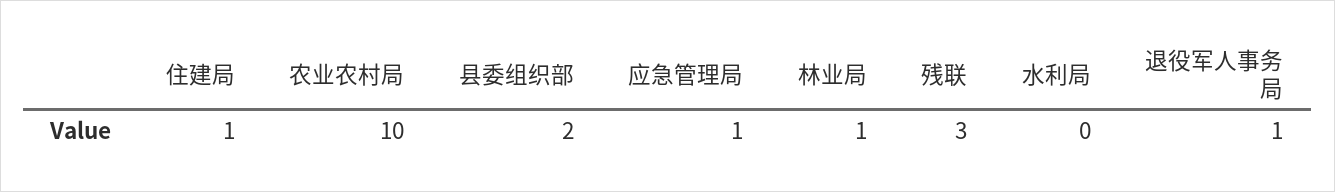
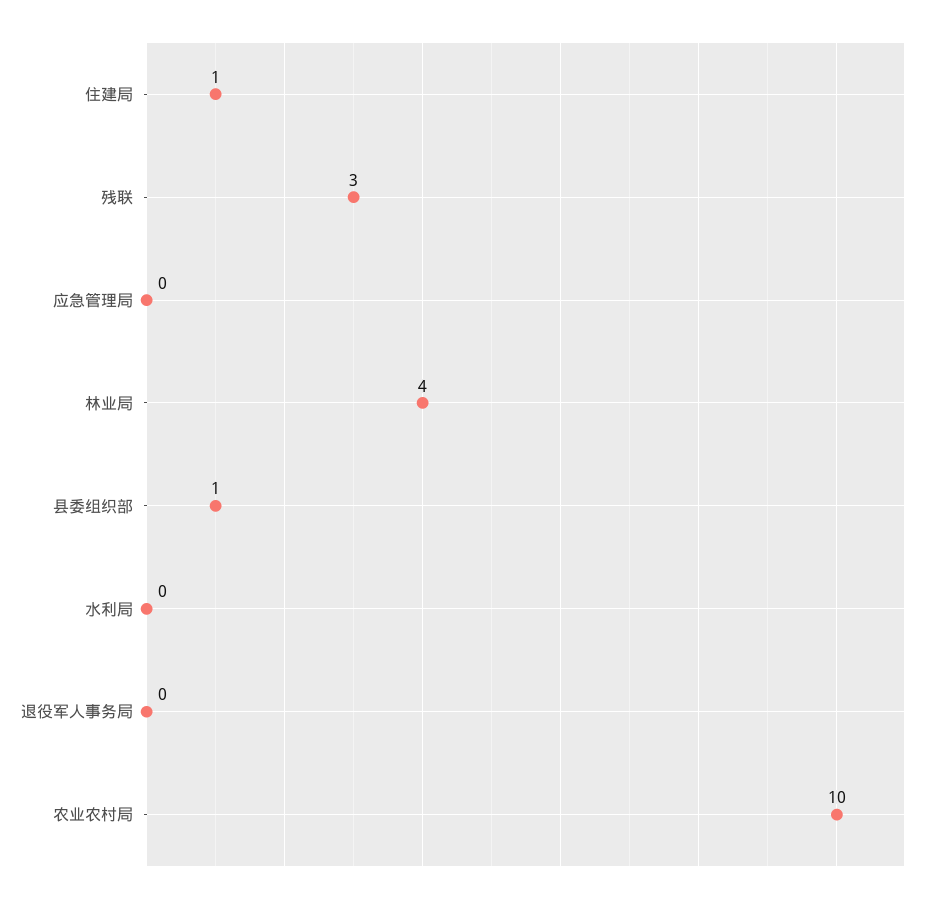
县委组织部: 2 -> 1
应急管理局: 1 -> 0
林业局: 1 -> 4
退役军人事务局: 1 -> 0

